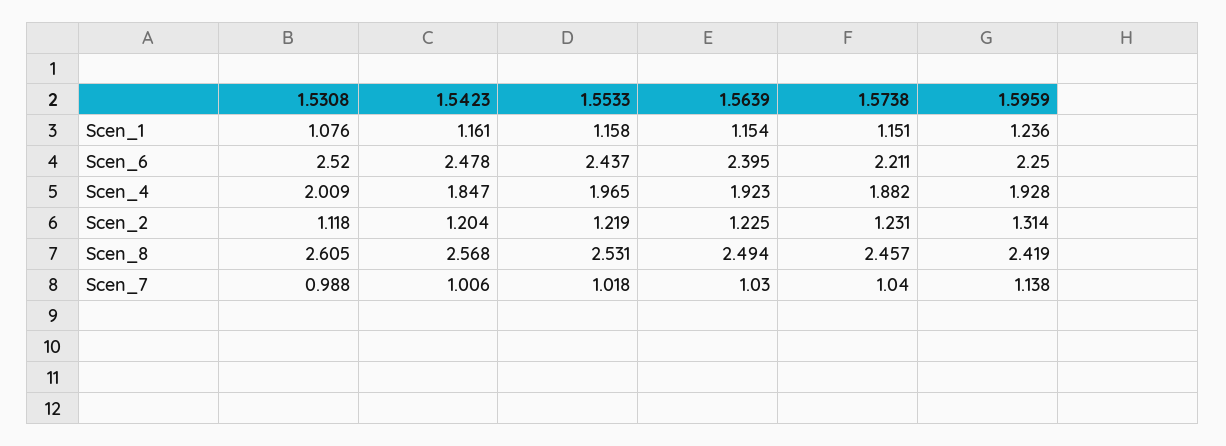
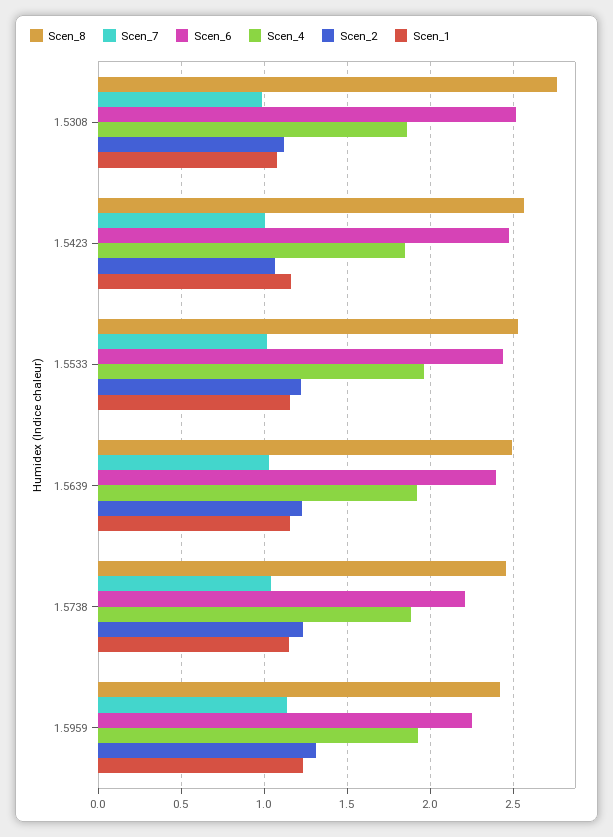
Scen_4, 1.5308: 2.009 -> 1.85
Scen_2, 1.5423: 1.204 -> 1.05
Scen_8, 1.5308: 2.605 -> 2.75

